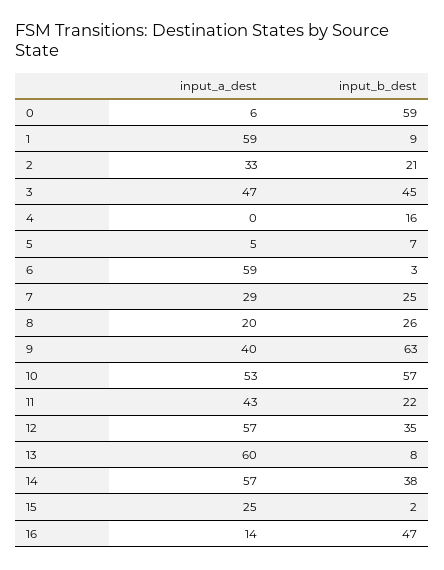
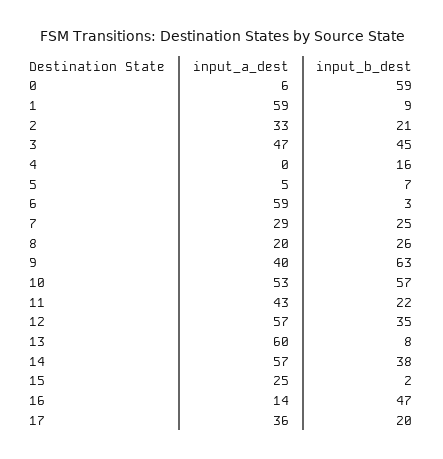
input_a_dest, 17: none -> 36
input_b_dest, 17: none -> 20

